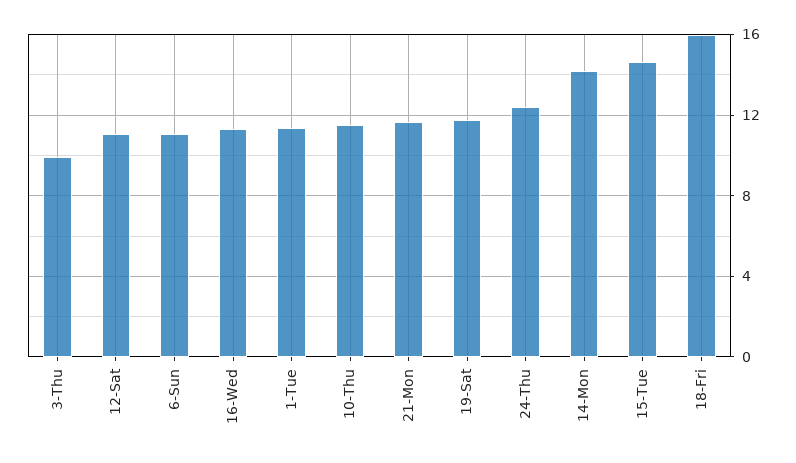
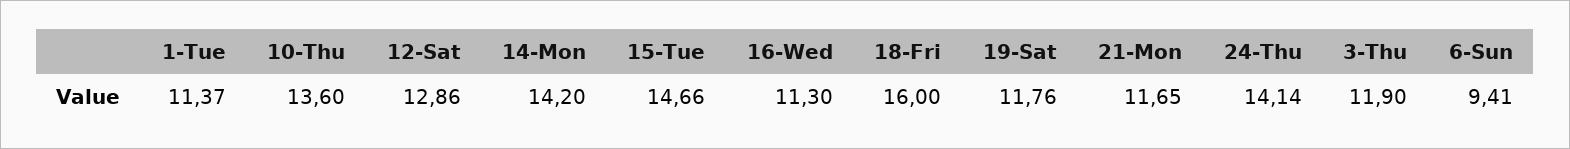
3-Thu: 10 -> 11.9
12-Sat: 11 -> 12.86
6-Sun: 11 -> 9.41
10-Thu: 11.5 -> 13.6
24-Thu: 12.5 -> 14.14

